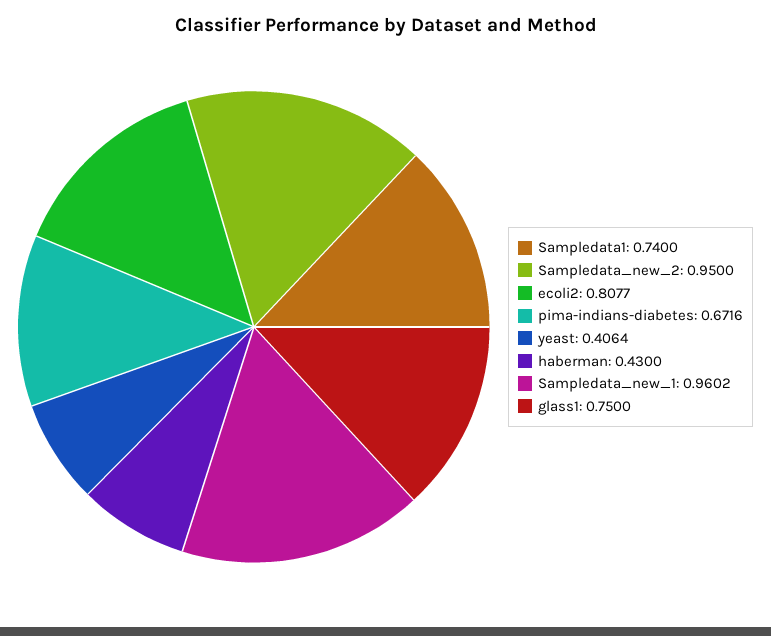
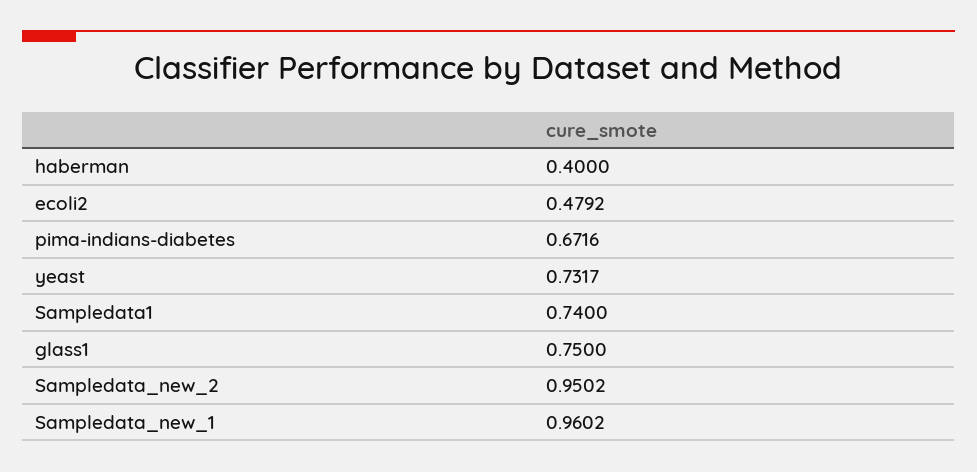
Sampledata_new_2: 0.95 -> 0.9502
ecoli2: 0.8077 -> 0.4792
yeast: 0.4064 -> 0.7317
haberman: 0.43 -> 0.4

